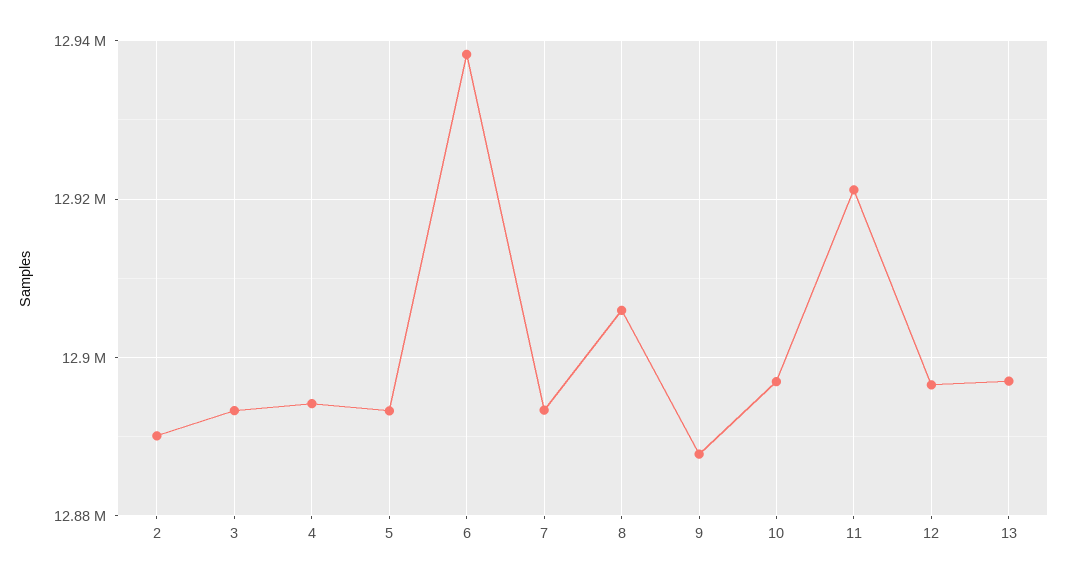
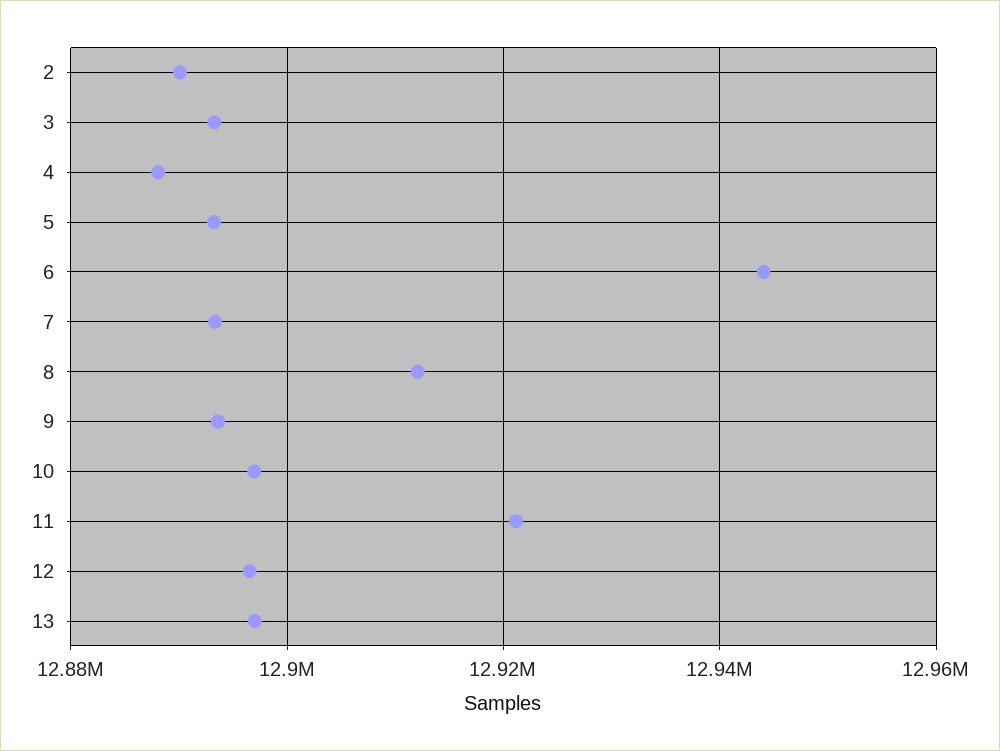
4: 12894000 -> 12888000
6: 12938000 -> 12944000
8: 12906000 -> 12912000
9: 12888000 -> 12894000

